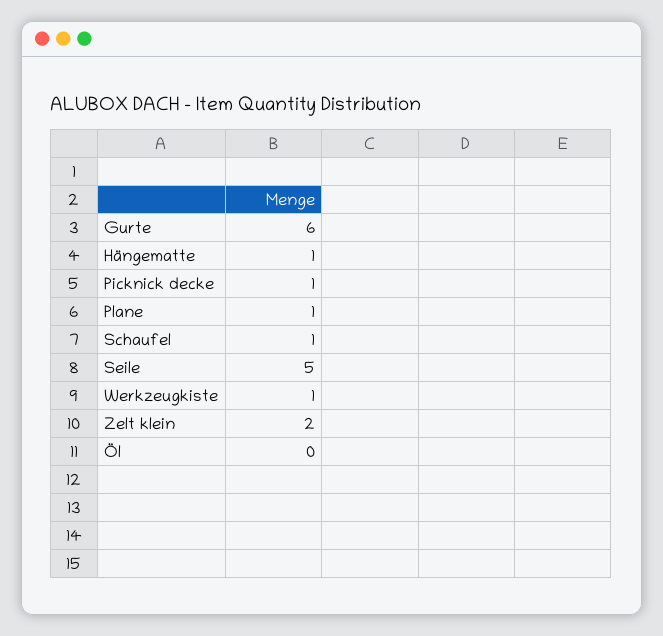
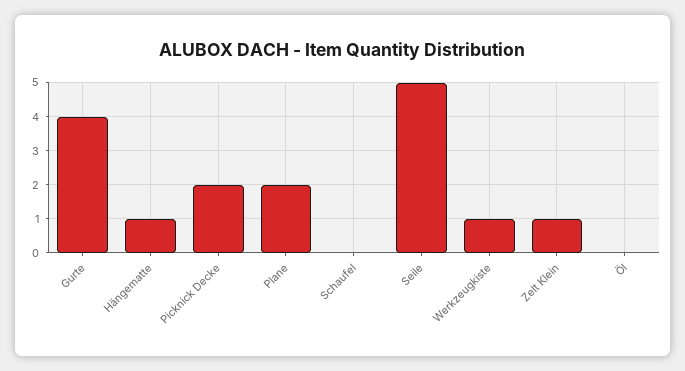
Gurte: 6 -> 4
Picknick decke: 1 -> 2
Plane: 1 -> 2
Schaufel: 1 -> 0
Zelt klein: 2 -> 1

